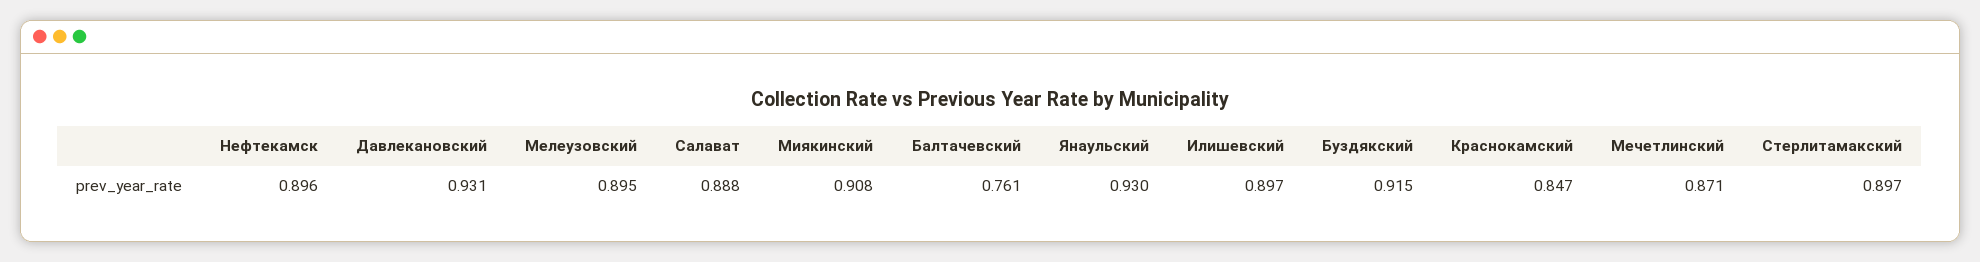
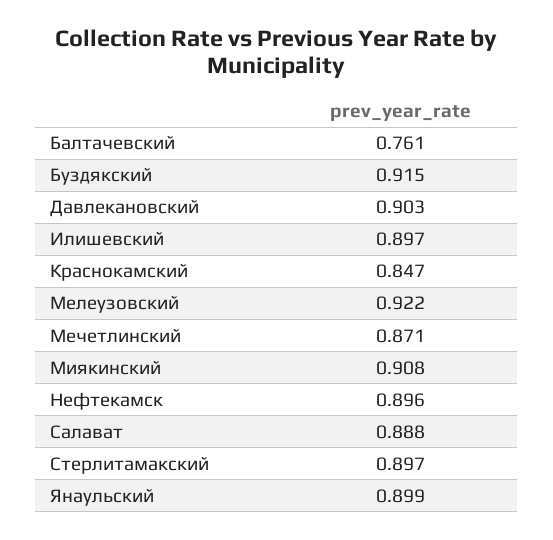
Давлекановский: 0.931 -> 0.903
Мелеузовский: 0.895 -> 0.922
Янаульский: 0.93 -> 0.899

